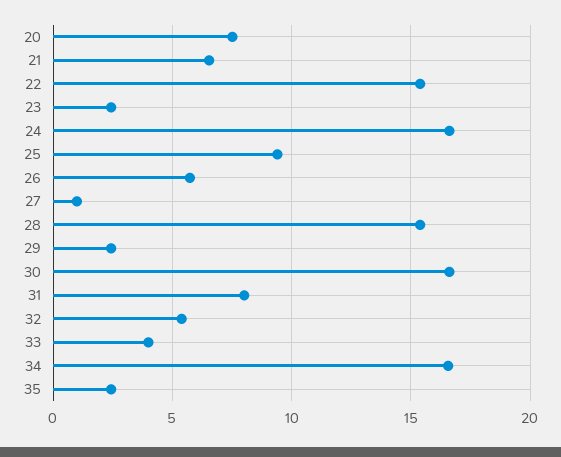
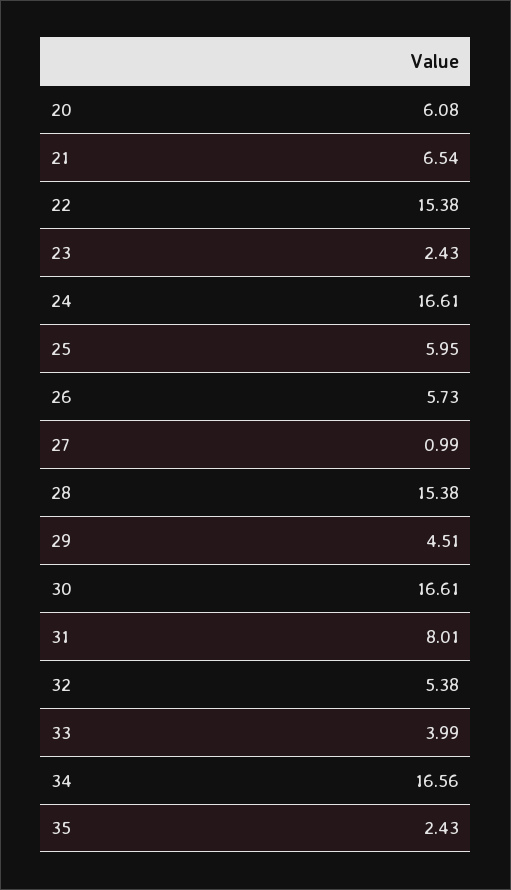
20: 7.5 -> 6.08
25: 9.5 -> 5.95
29: 2.5 -> 4.51

